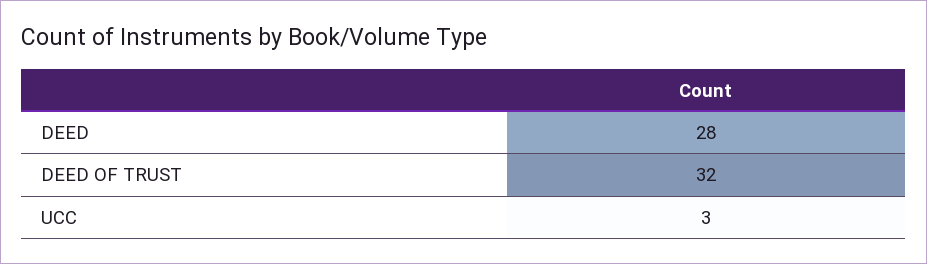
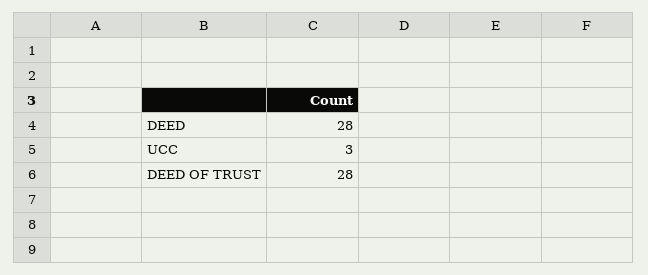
DEED OF TRUST: 32 -> 28

